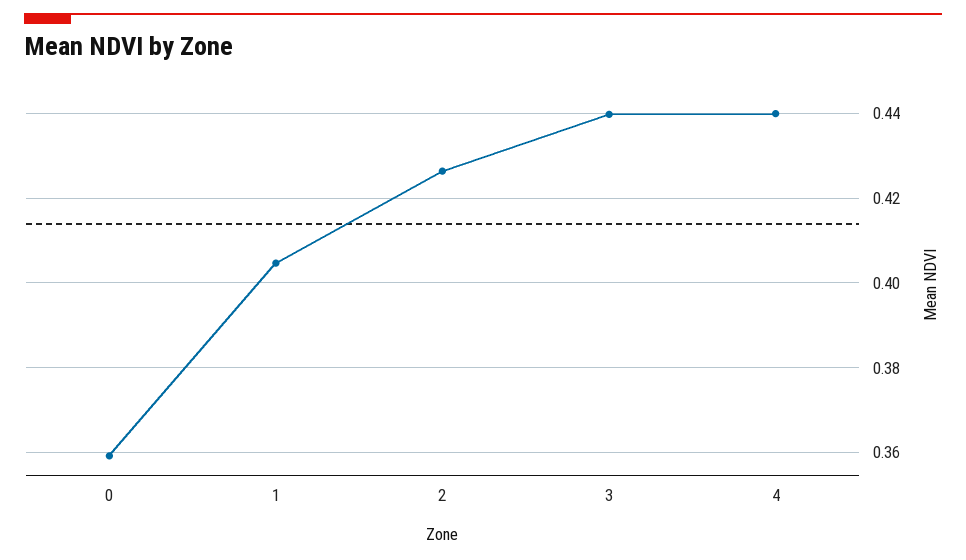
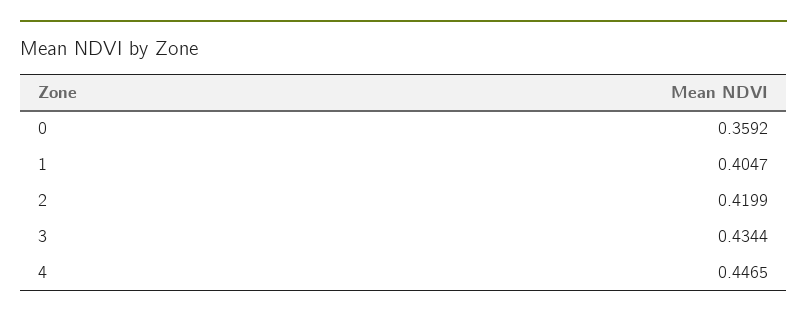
2: 0.426 -> 0.4199
3: 0.44 -> 0.4344
4: 0.44 -> 0.4465

